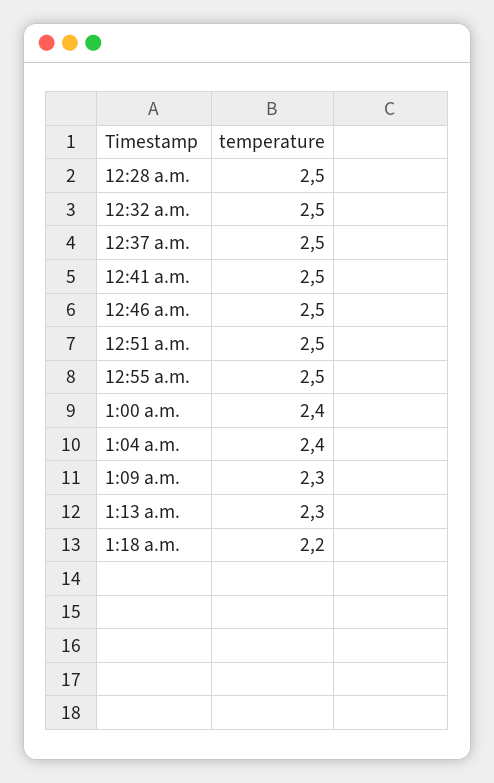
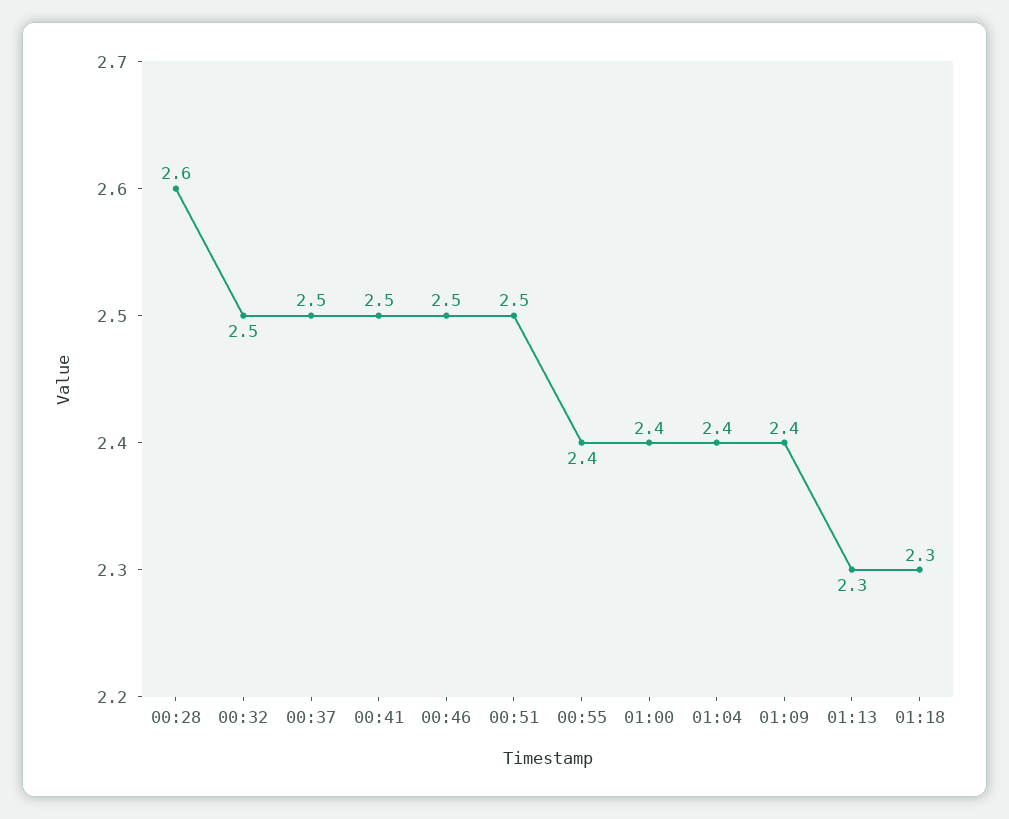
12:28 a.m.: 2.5 -> 2.6
12:55 a.m.: 2.5 -> 2.4
1:09 a.m.: 2.3 -> 2.4
1:18 a.m.: 2.2 -> 2.3

